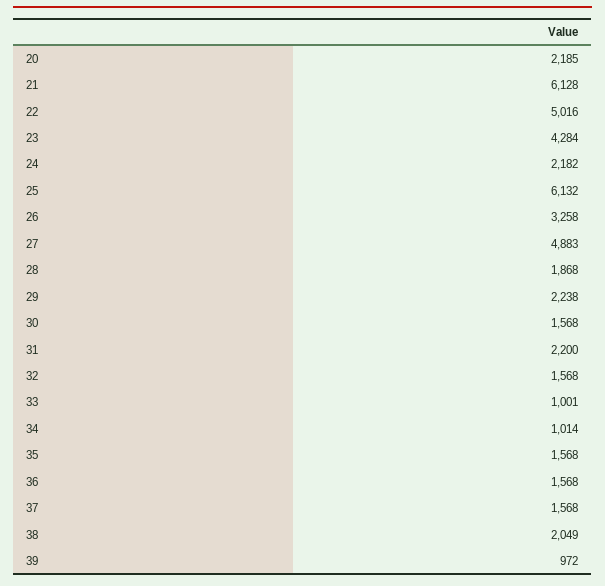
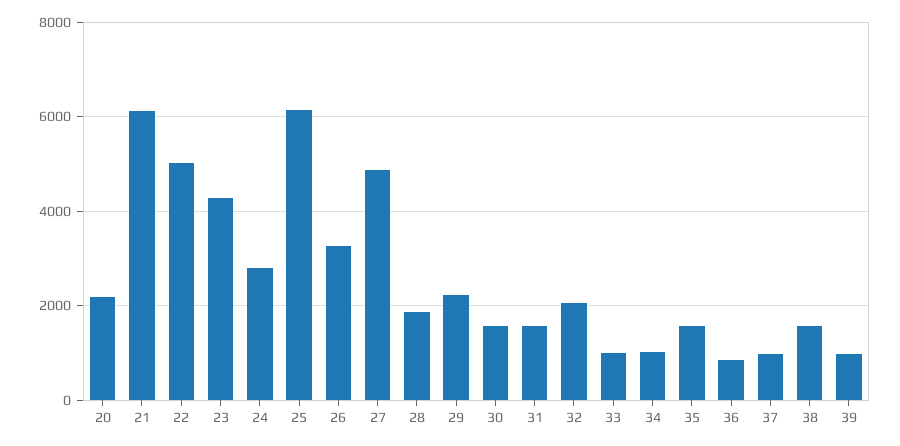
24: 2182 -> 2800
31: 2200 -> 1600
32: 1568 -> 2000
36: 1568 -> 800
37: 1568 -> 1000
38: 2049 -> 1600

